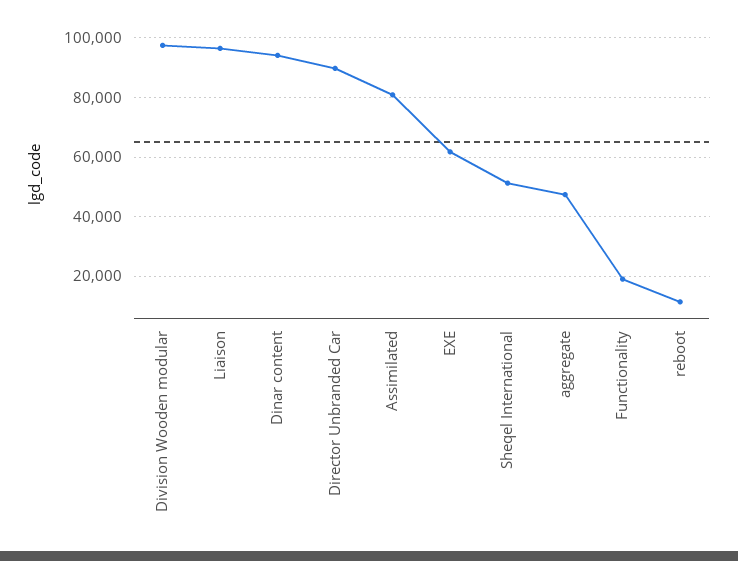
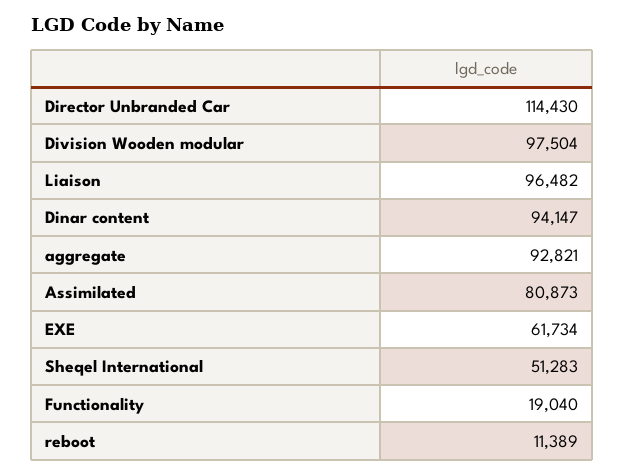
Director Unbranded Car: 90000 -> 114430
aggregate: 47500 -> 92821

